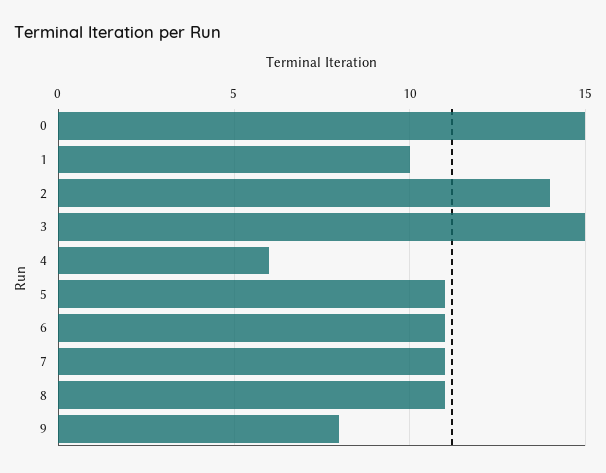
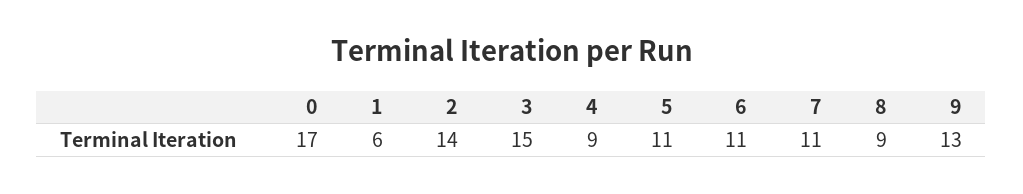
0: 15 -> 17
1: 10 -> 6
4: 6 -> 9
8: 11 -> 9
9: 8 -> 13

